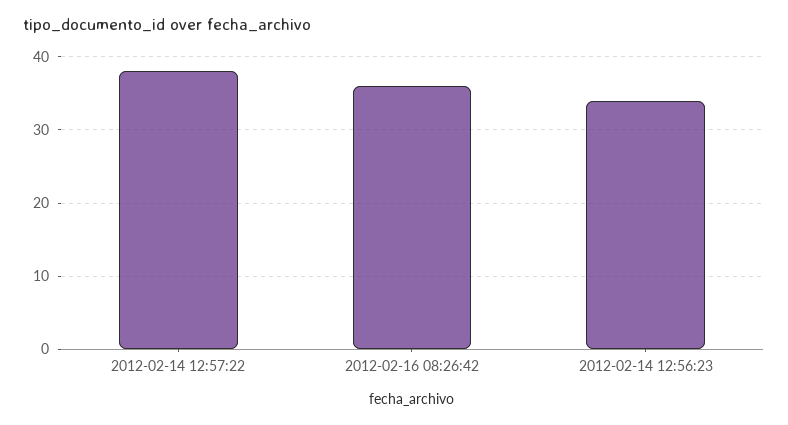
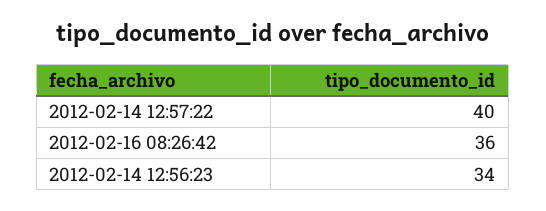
2012-02-14 12:57:22: 38 -> 40

